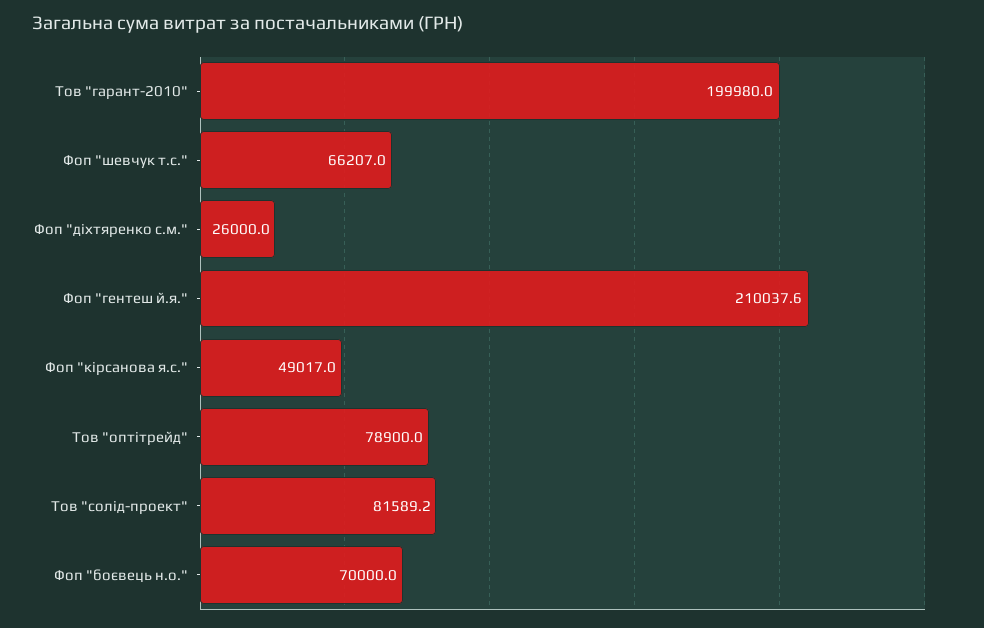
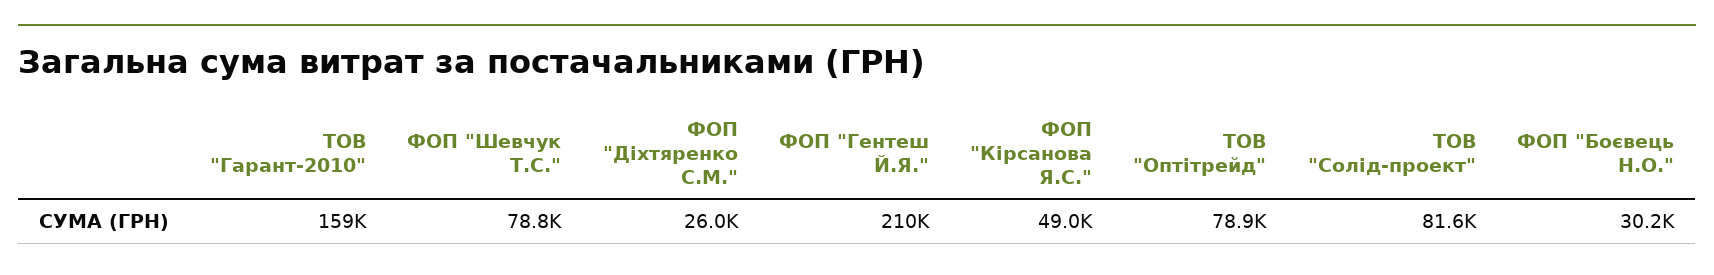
Тов "гарант-2010": 199980 -> 159000
Фоп "шевчук т.с.": 66207 -> 78800
Фоп "боєвець н.о.": 70000 -> 30200

